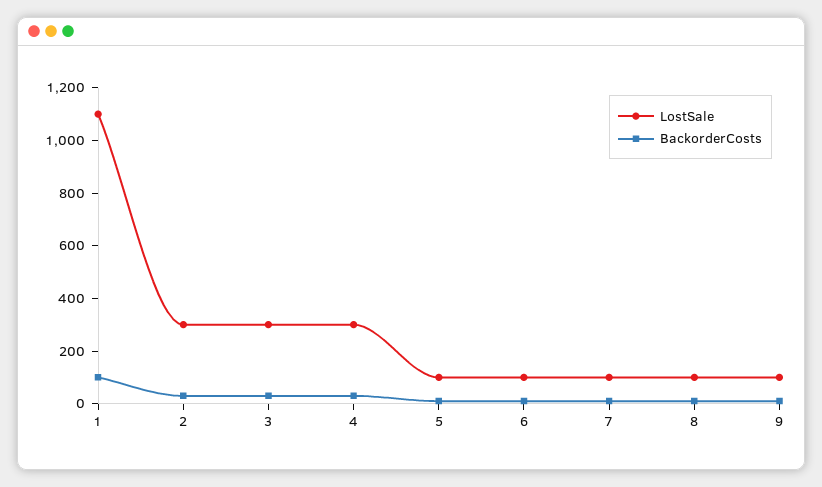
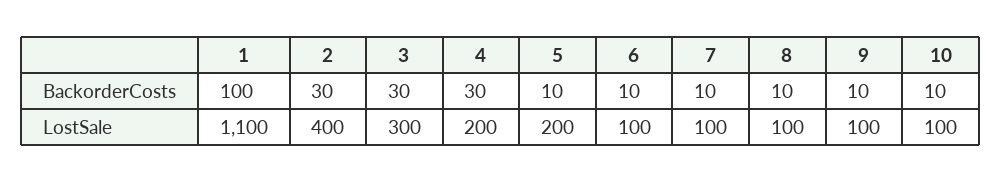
LostSale, 2: 300 -> 400
LostSale, 4: 300 -> 200
LostSale, 5: 100 -> 200
BackorderCosts, 10: none -> 10
LostSale, 10: none -> 100

